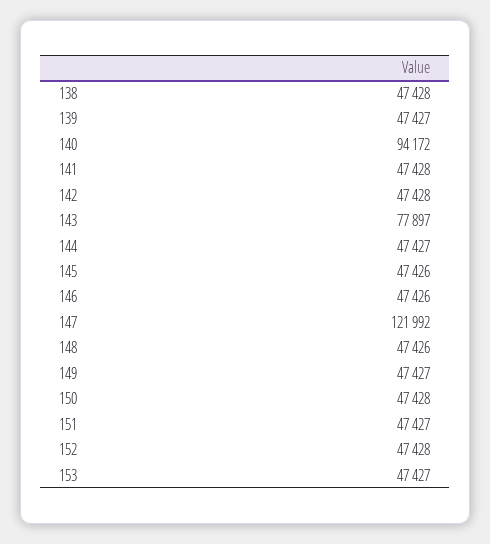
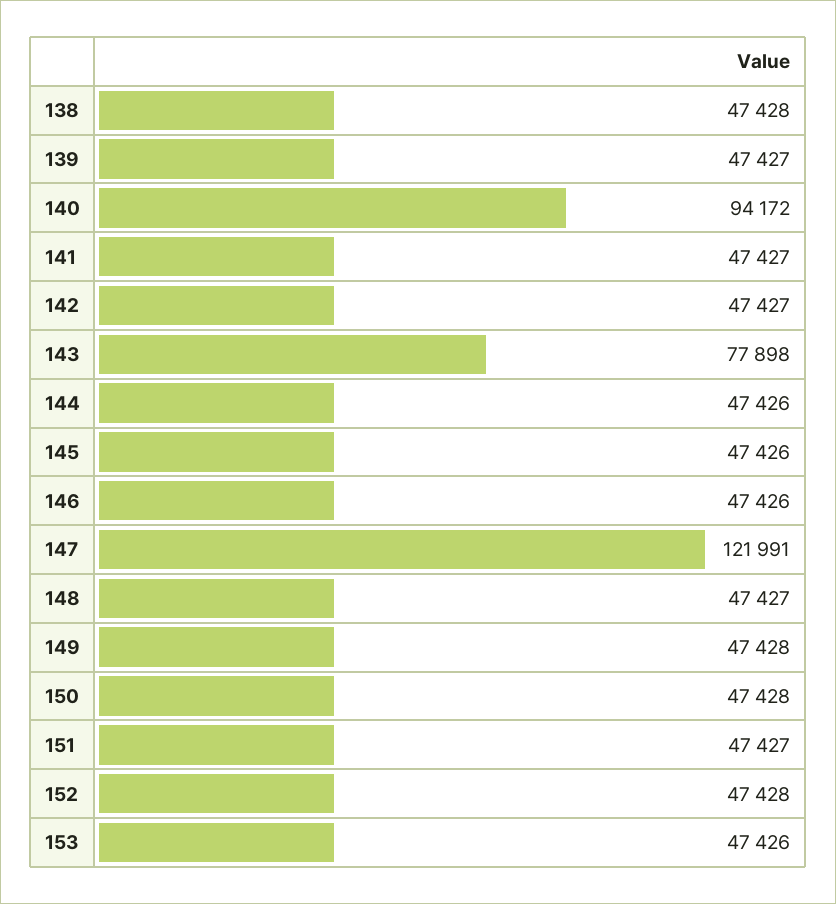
141: 47428 -> 47427
142: 47428 -> 47427
143: 77897 -> 77898
144: 47427 -> 47426
147: 121992 -> 121991
148: 47426 -> 47427
149: 47427 -> 47428
153: 47427 -> 47426

